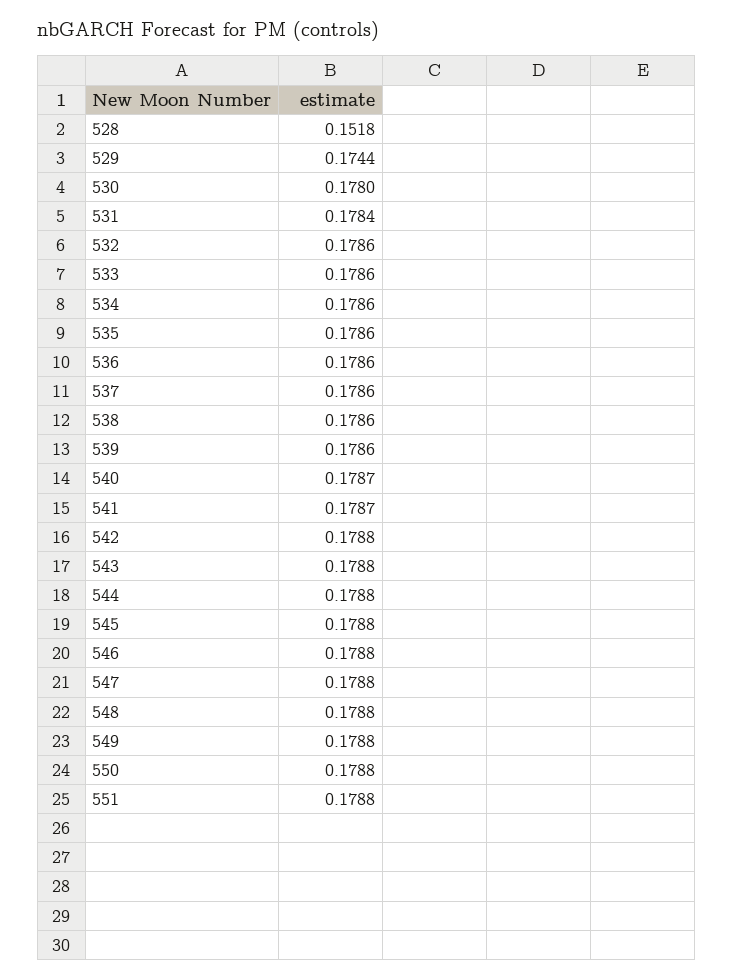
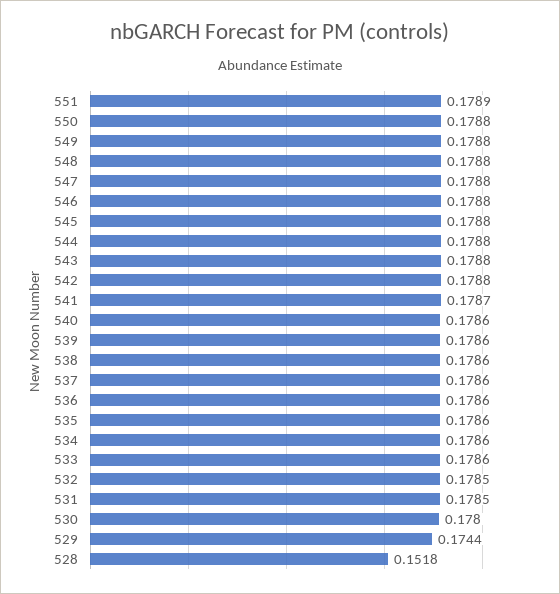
531: 0.1784 -> 0.1785
532: 0.1786 -> 0.1785
540: 0.1787 -> 0.1786
551: 0.1788 -> 0.1789

